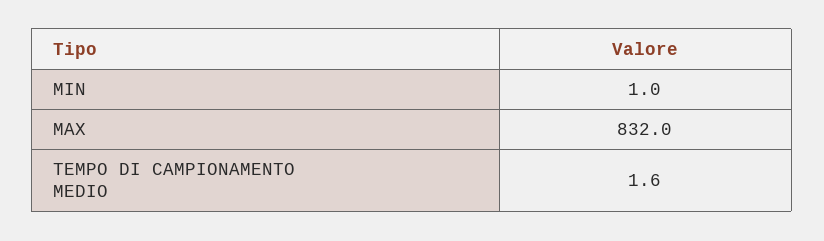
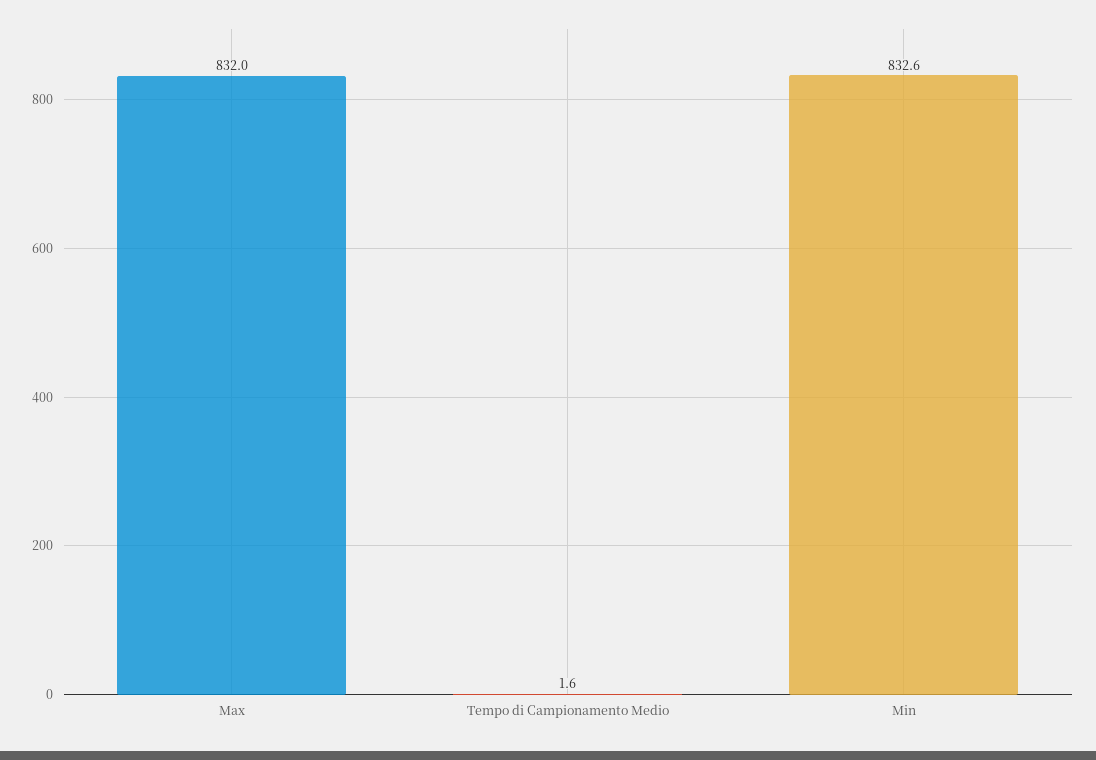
MIN: 1 -> 832.6

